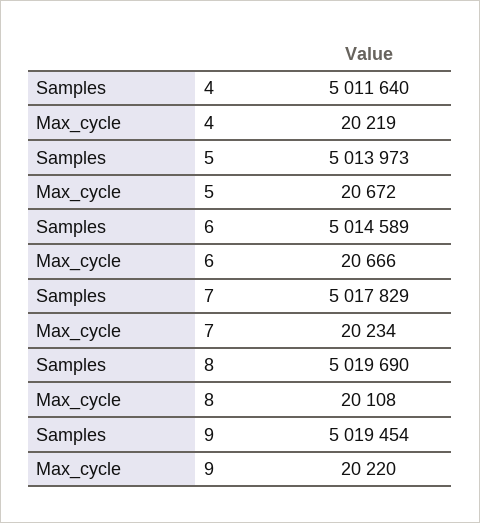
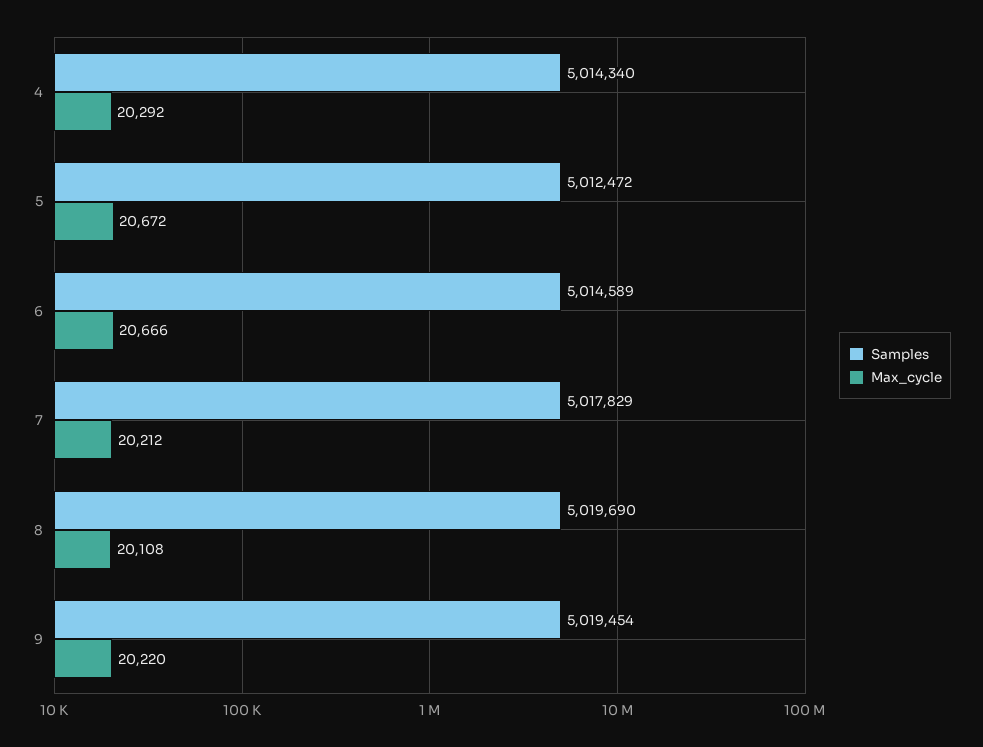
Samples, 4: 5011640 -> 5014340
Max_cycle, 4: 20219 -> 20292
Samples, 5: 5013973 -> 5012472
Max_cycle, 7: 20234 -> 20212

